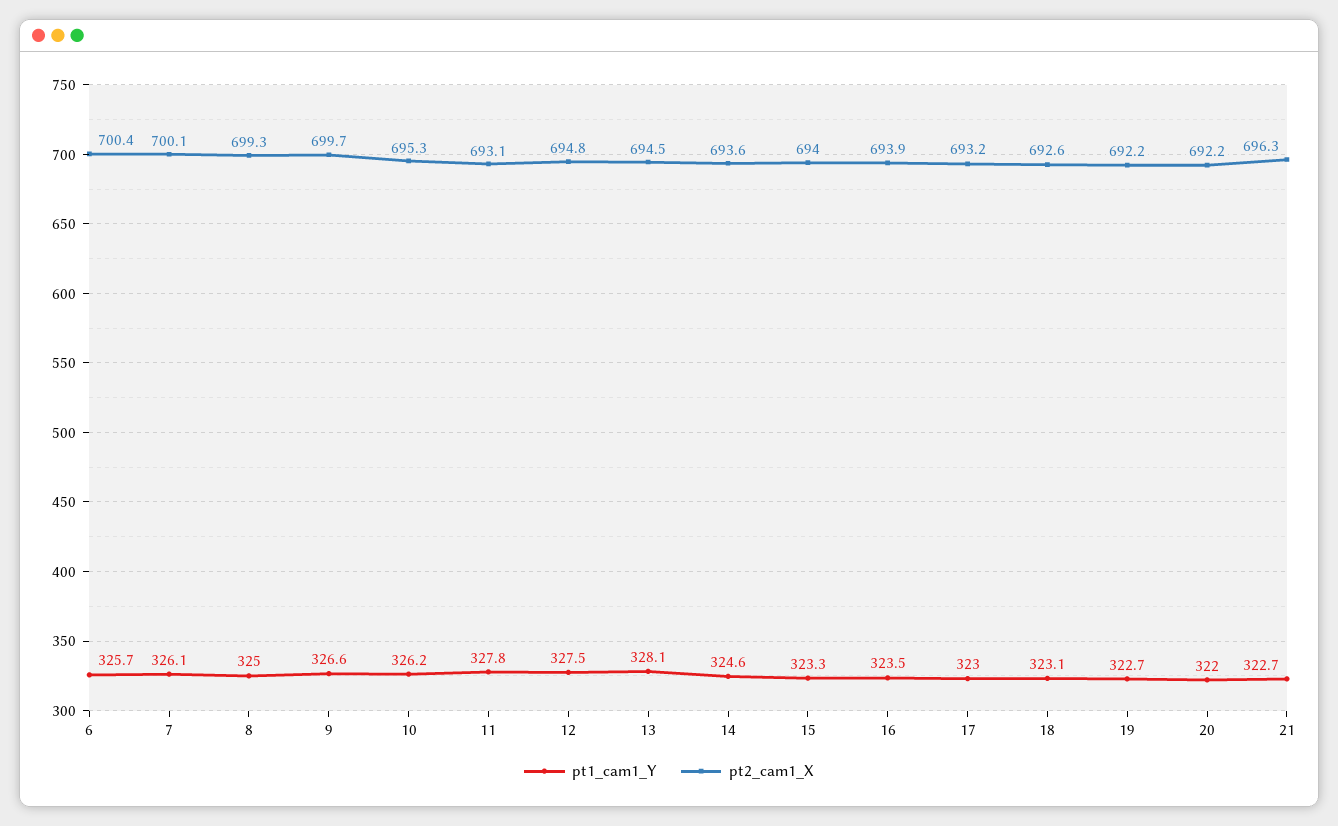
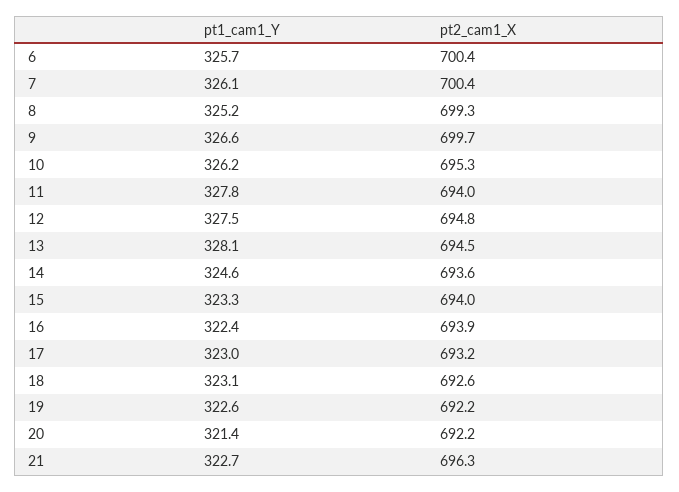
pt2_cam1_X, 7: 700.1 -> 700.4
pt1_cam1_Y, 8: 325 -> 325.2
pt2_cam1_X, 11: 693.1 -> 694
pt1_cam1_Y, 16: 323.5 -> 322.4
pt1_cam1_Y, 19: 322.7 -> 322.6
pt1_cam1_Y, 20: 322 -> 321.4

